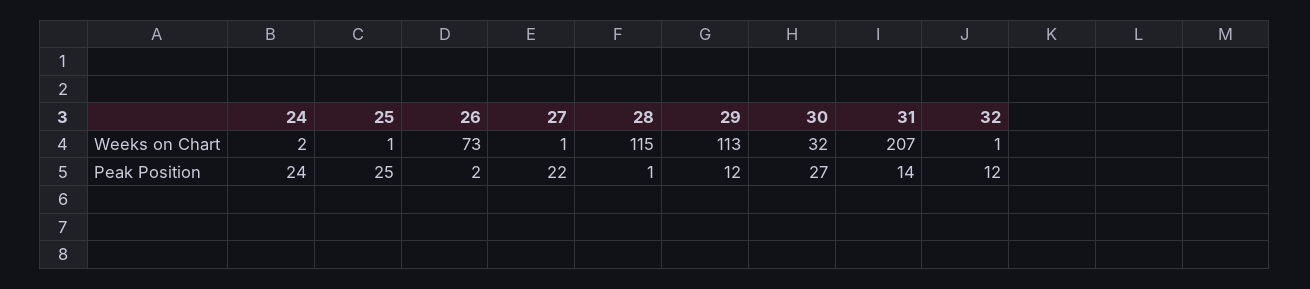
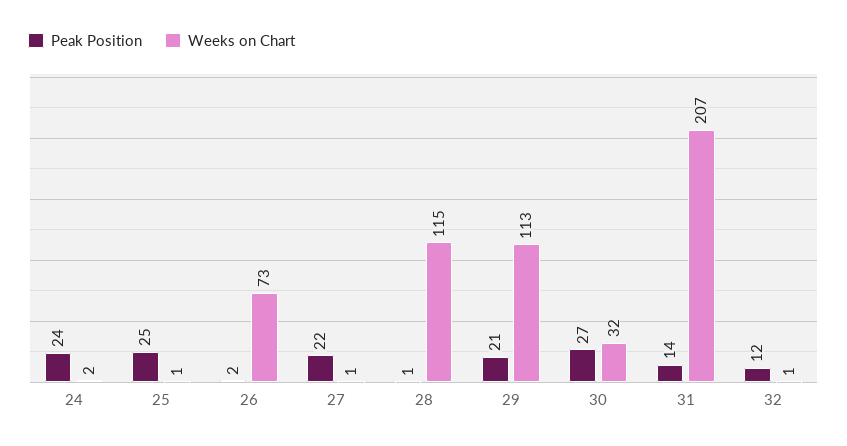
Peak Position, 29: 12 -> 21

